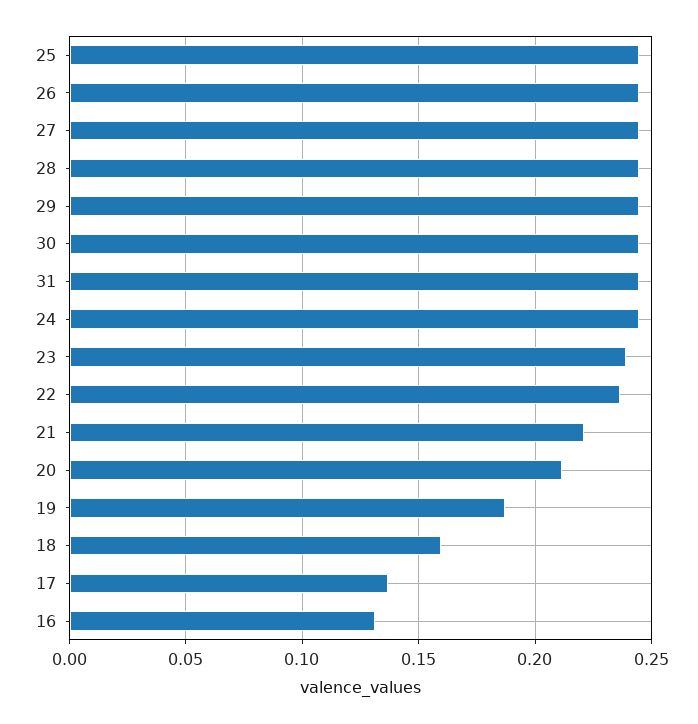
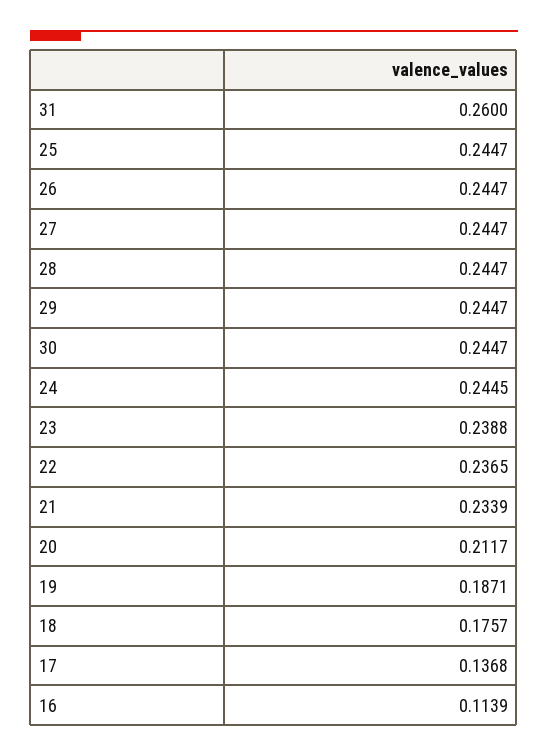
31: 0.245 -> 0.26
21: 0.22 -> 0.2339
18: 0.16 -> 0.1757
16: 0.13 -> 0.1139

